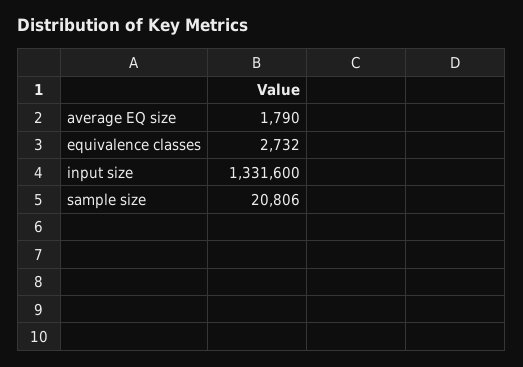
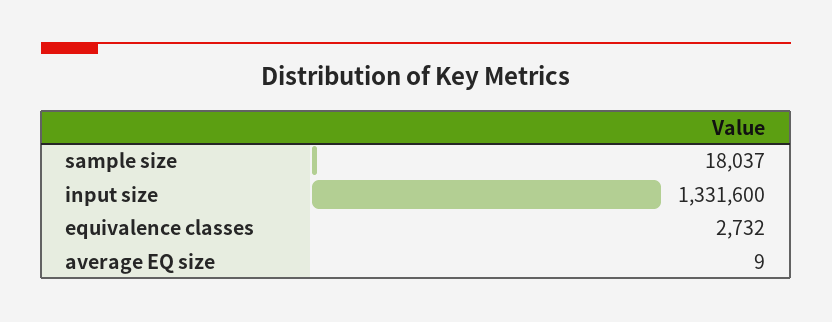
average EQ size: 1790 -> 9
sample size: 20806 -> 18037

